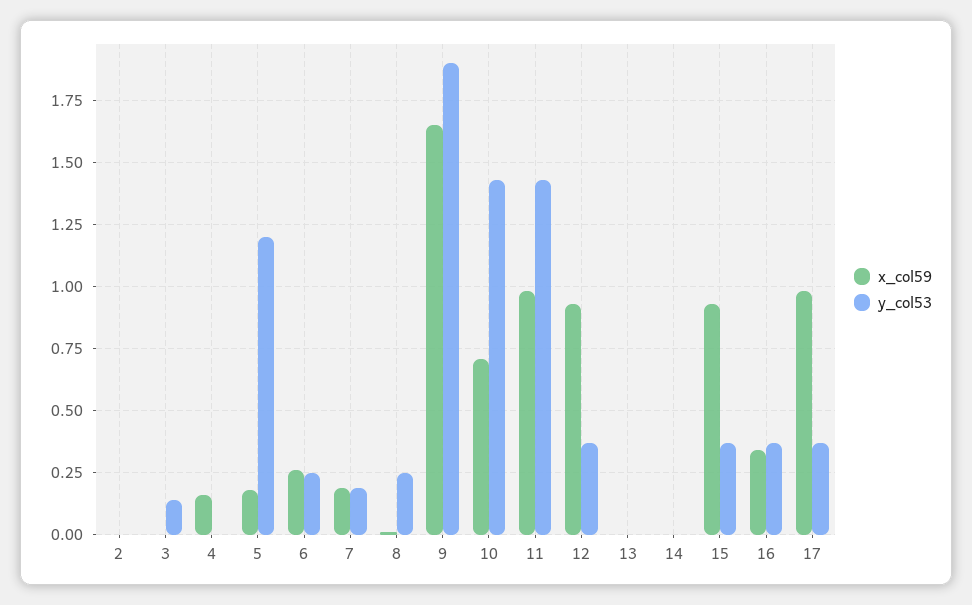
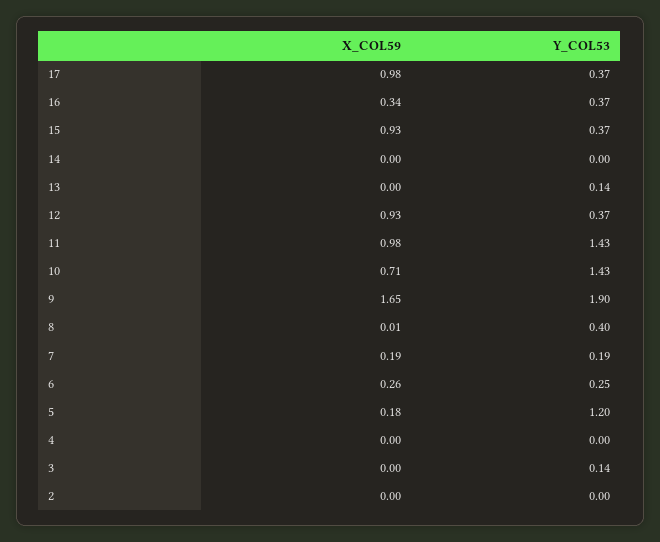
x_col59, 4: 0.15 -> 0
y_col53, 8: 0.25 -> 0.4
y_col53, 13: 0 -> 0.14

